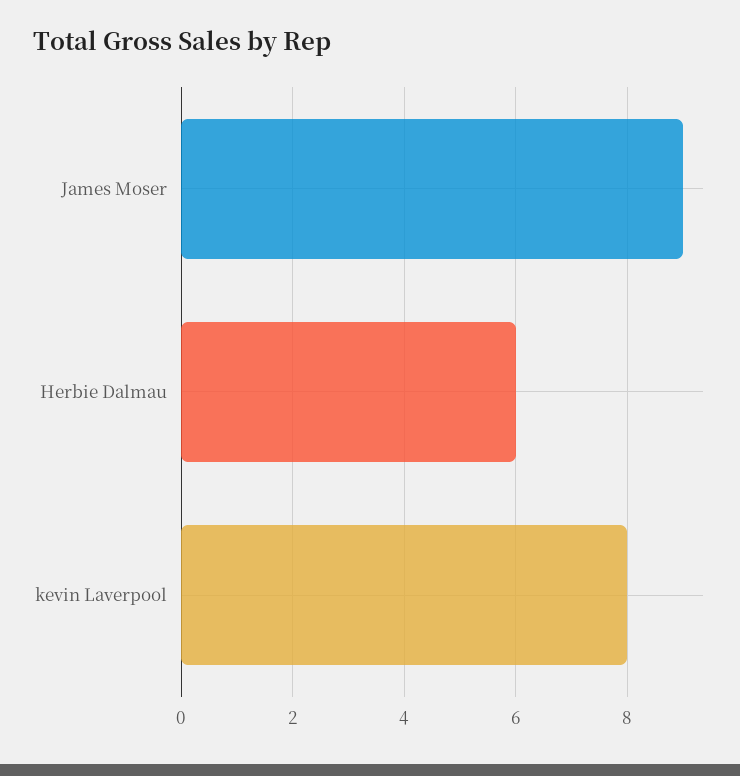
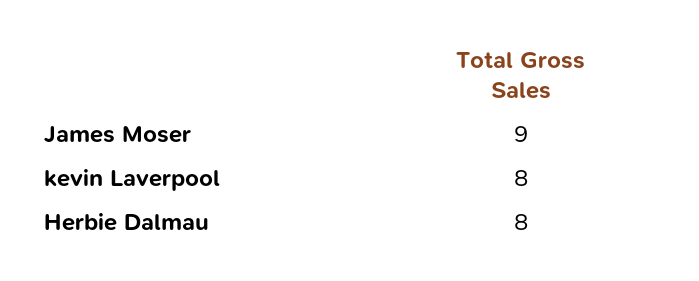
Herbie Dalmau: 6 -> 8

